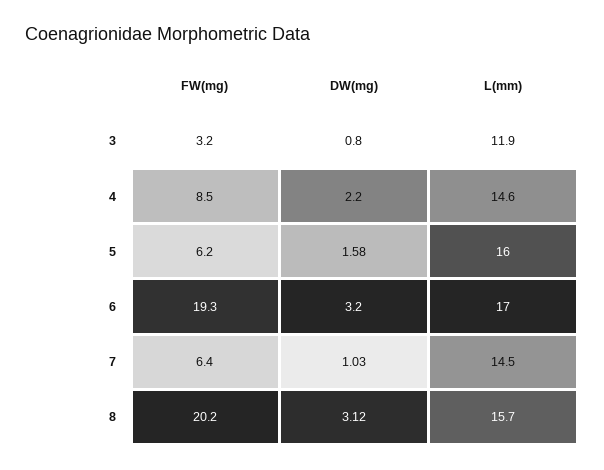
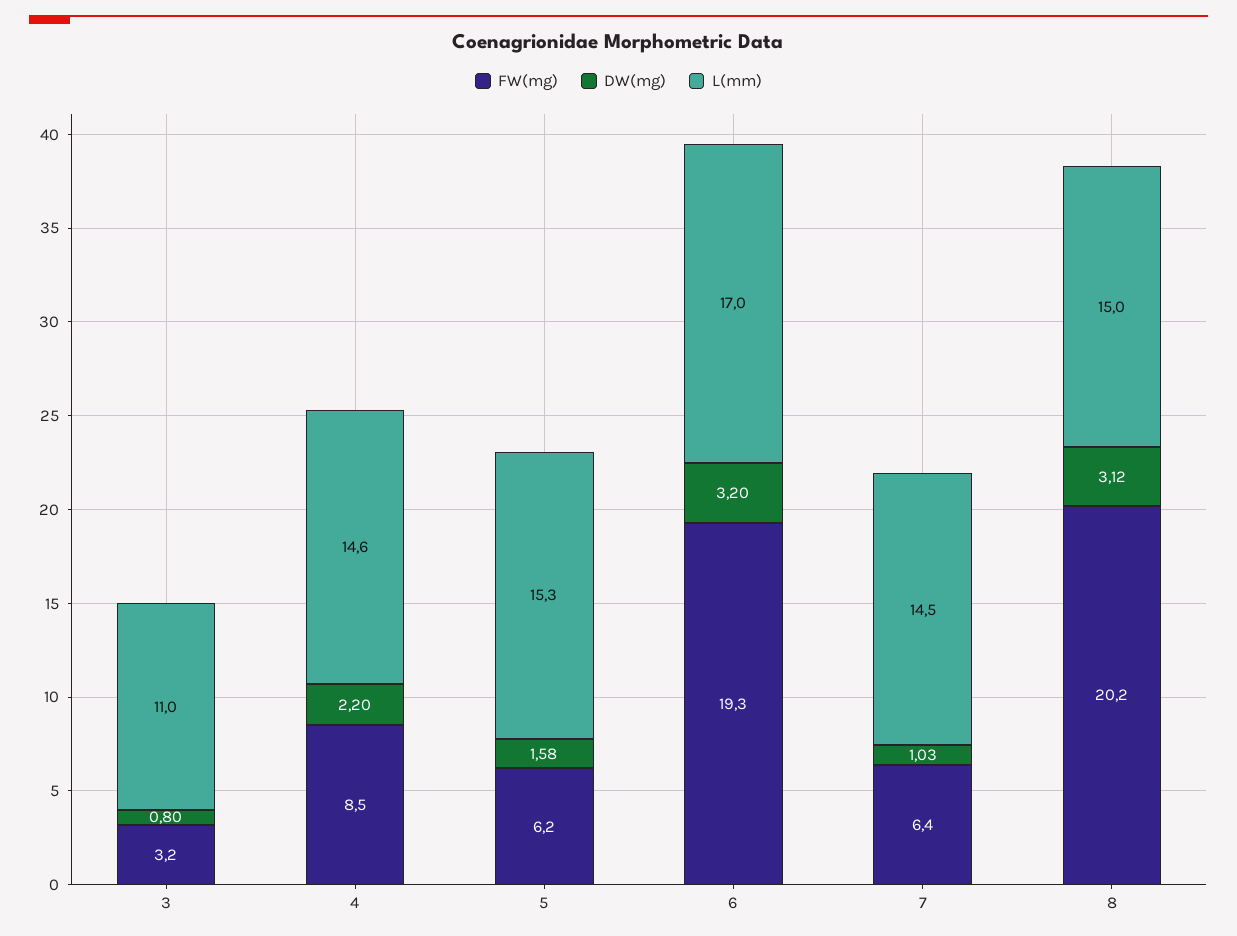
L(mm), 3: 11.9 -> 11
L(mm), 5: 16 -> 15.3
L(mm), 8: 15.7 -> 15

